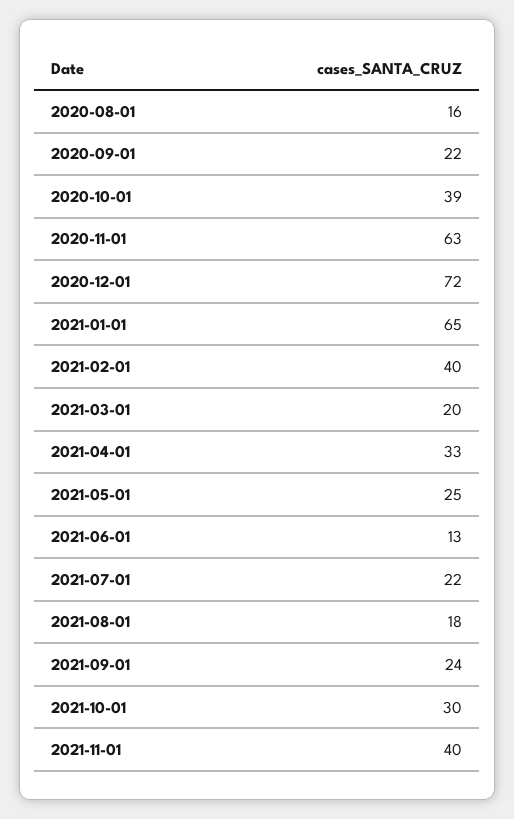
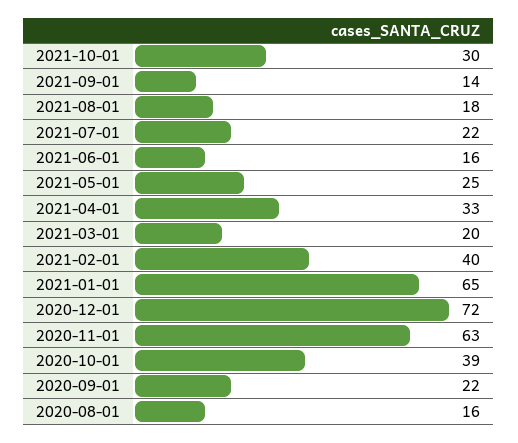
2021-06-01: 13 -> 16
2021-09-01: 24 -> 14
2021-11-01: 40 -> none

